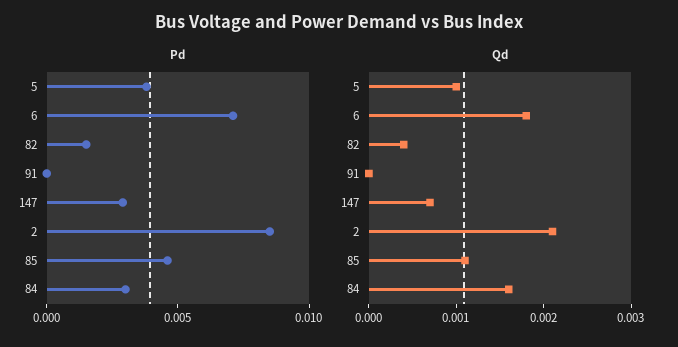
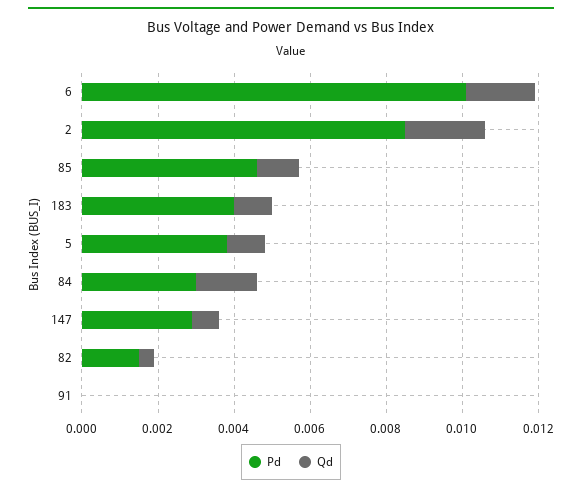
Pd, 6: 0.007 -> 0.01
Pd, 183: none -> 0.004
Qd, 183: none -> 0.001

